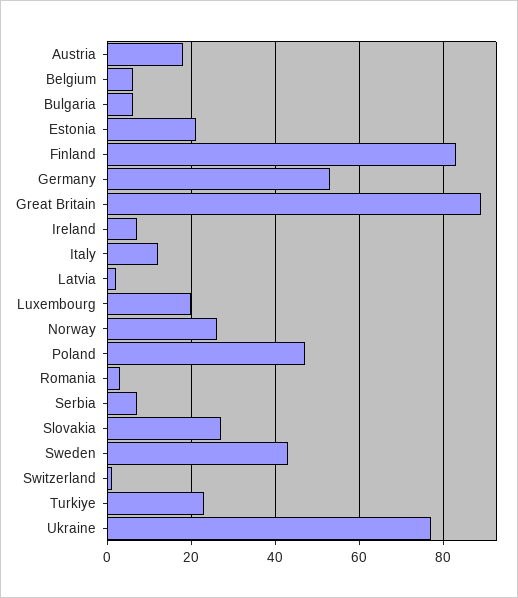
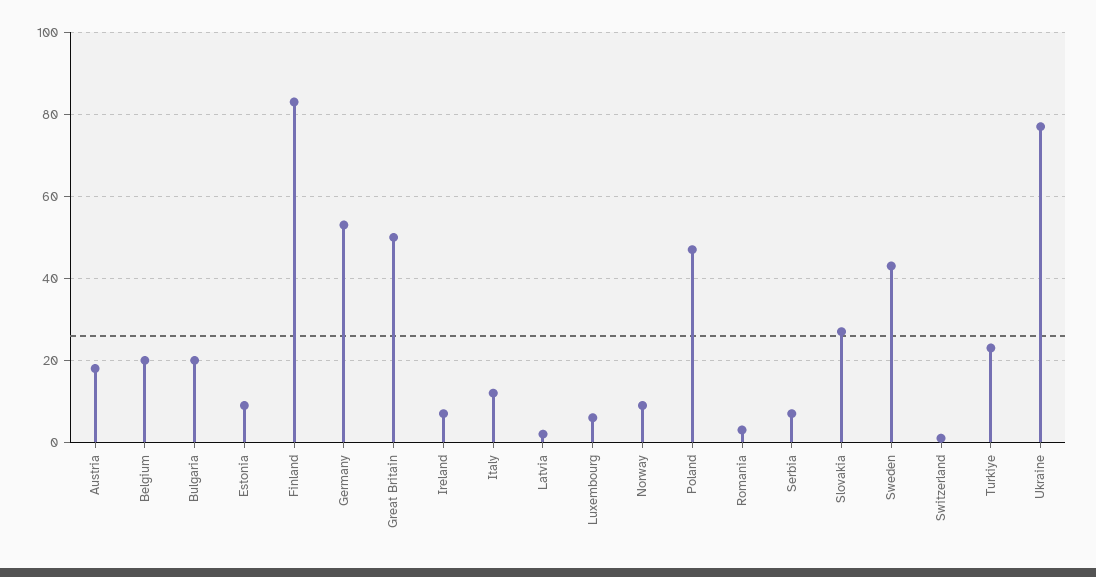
Belgium: 5 -> 20
Bulgaria: 5 -> 20
Estonia: 20 -> 10
Great Britain: 90 -> 50
Luxembourg: 20 -> 5
Norway: 25 -> 10

